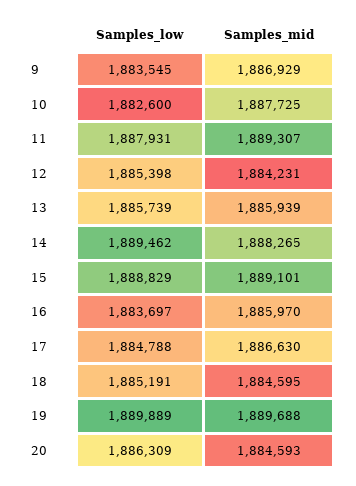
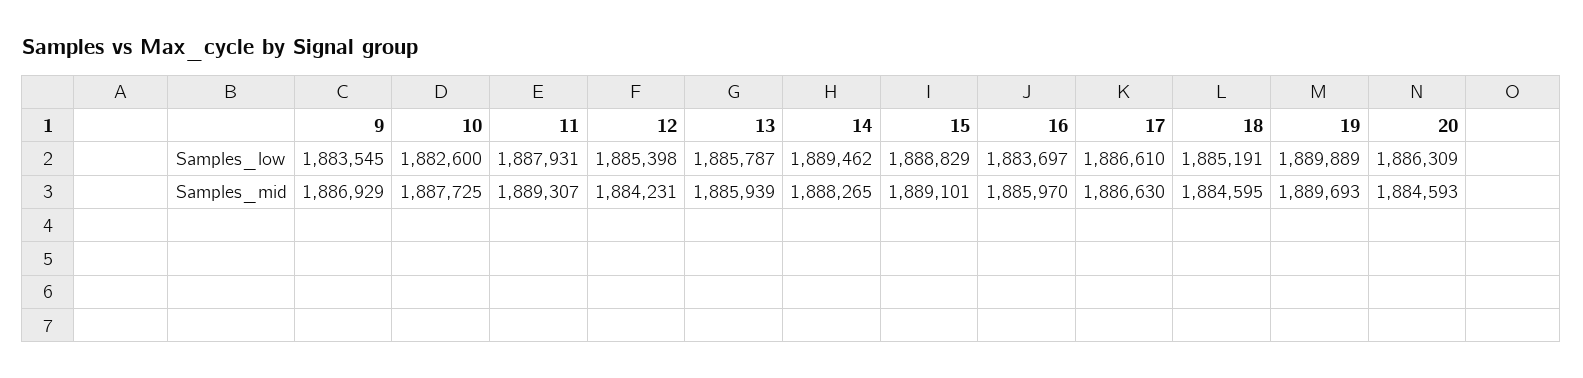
Samples_low, 13: 1885739 -> 1885787
Samples_low, 17: 1884788 -> 1886610
Samples_mid, 19: 1889688 -> 1889693

